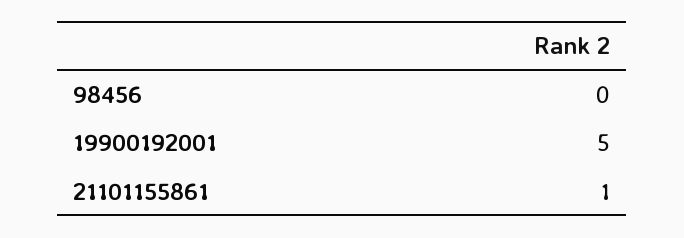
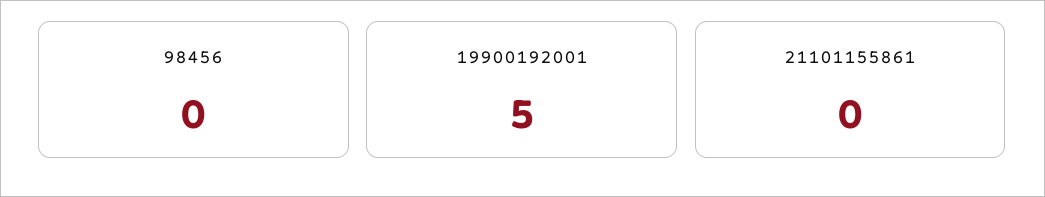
21101155861: 1 -> 0

